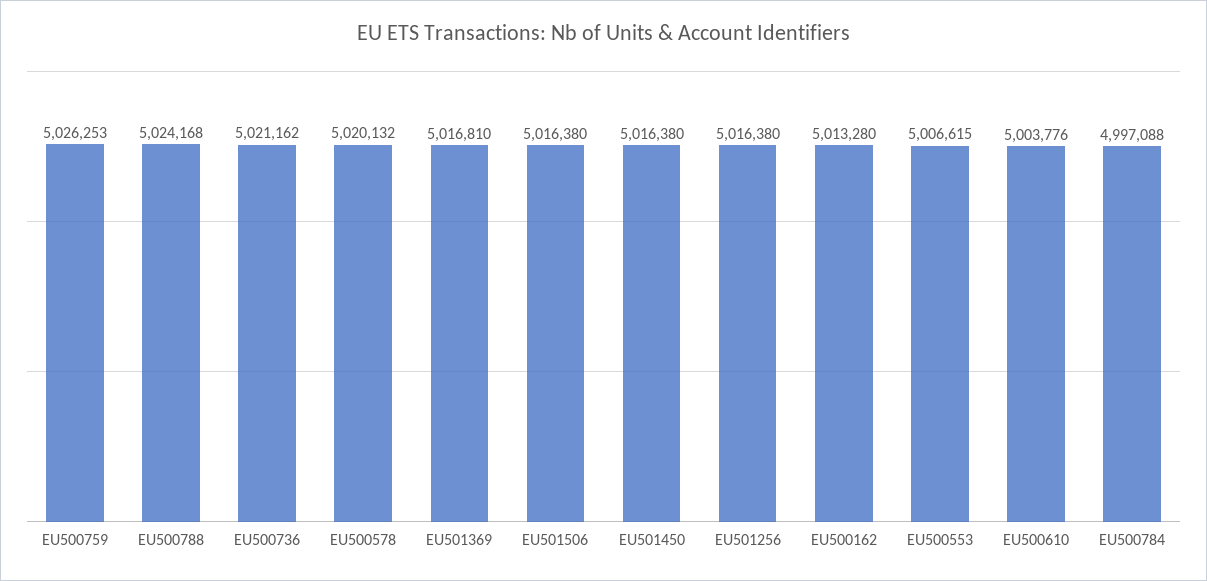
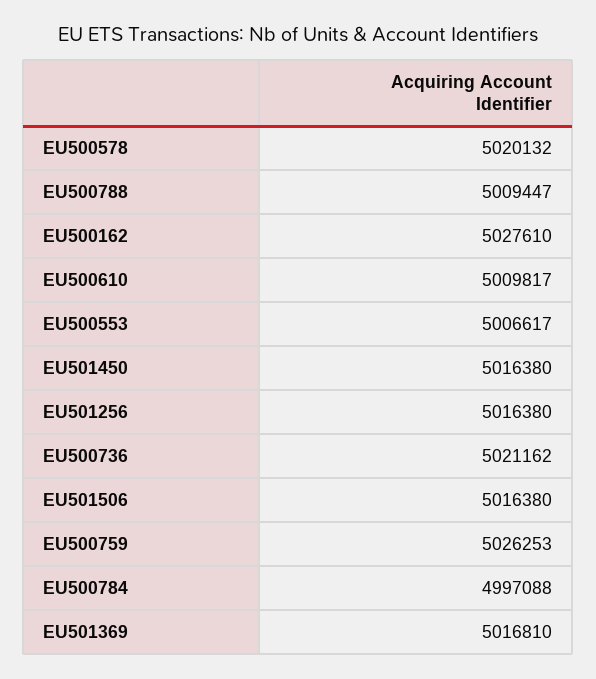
EU500788: 5024168 -> 5009447
EU500162: 5013280 -> 5027610
EU500553: 5006615 -> 5006617
EU500610: 5003776 -> 5009817

